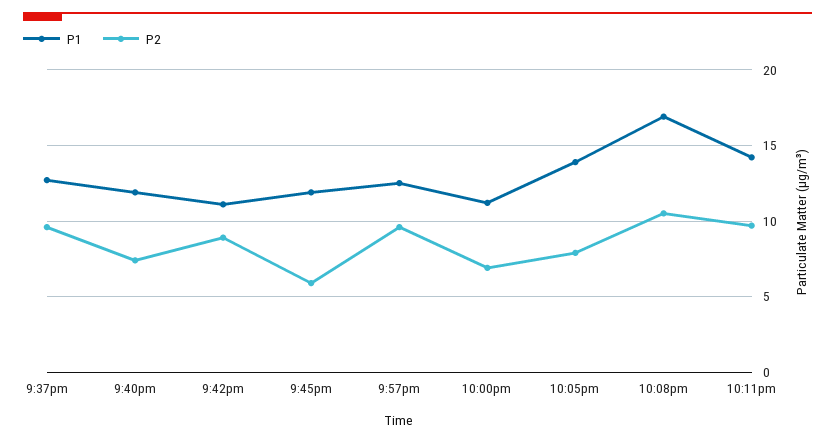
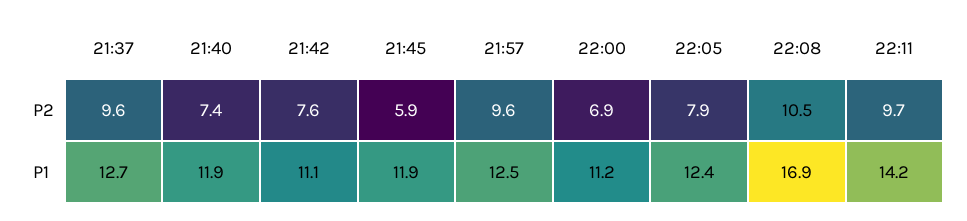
P2, 9:42pm: 9 -> 7.6
P1, 10:05pm: 14 -> 12.4

